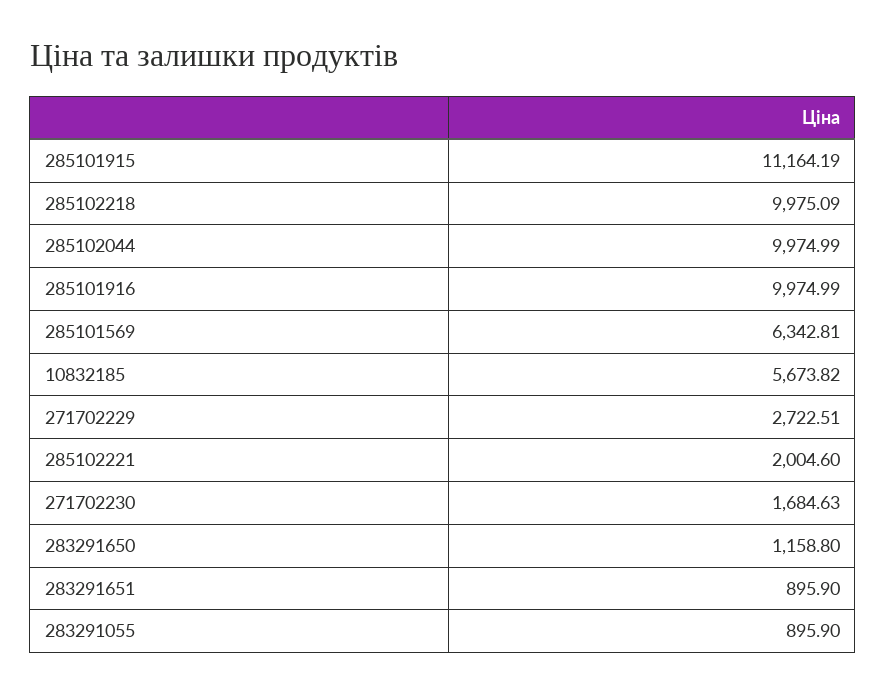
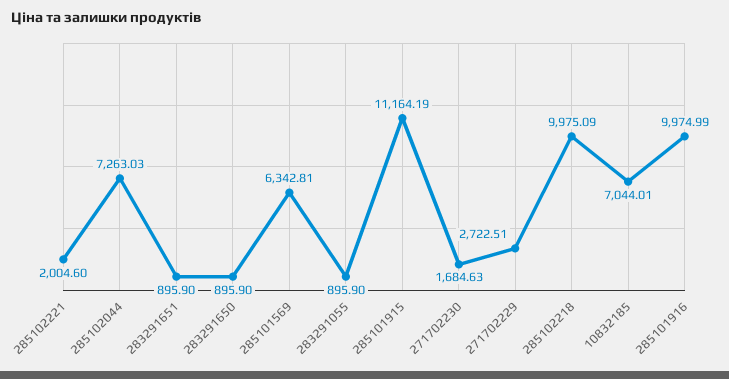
285102044: 9974.99 -> 7263.03
10832185: 5673.82 -> 7044.01
283291650: 1158.8 -> 895.9

